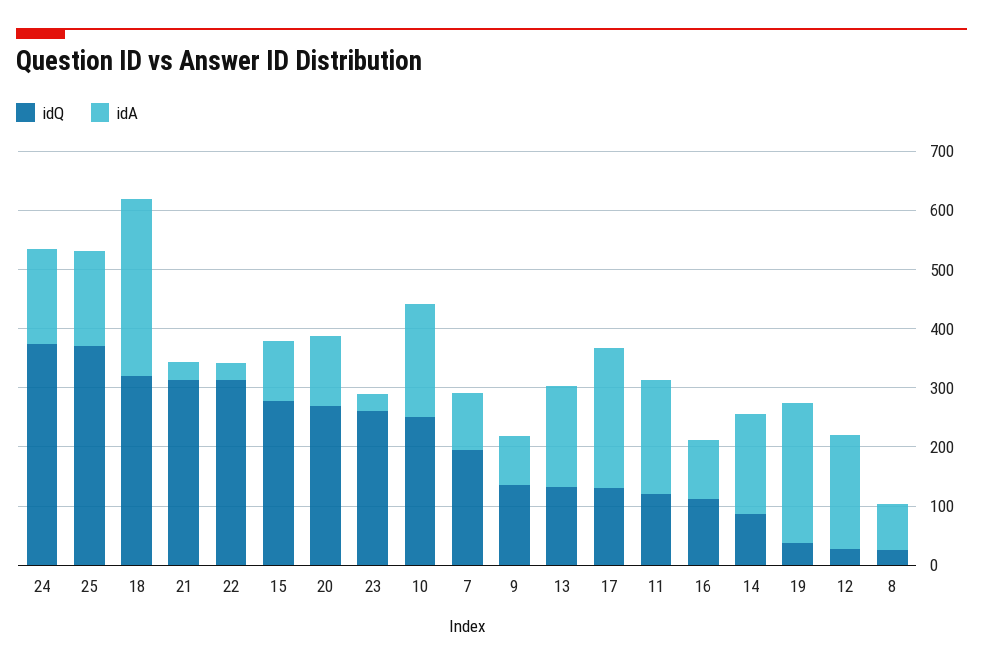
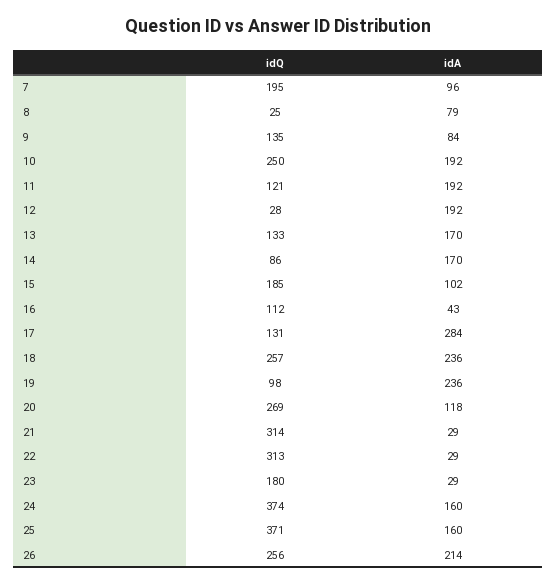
idQ, 18: 320 -> 257
idA, 18: 300 -> 236
idQ, 15: 280 -> 185
idQ, 23: 260 -> 180
idA, 17: 240 -> 284
idA, 16: 100 -> 43
idQ, 19: 40 -> 98
idQ, 26: none -> 256
idA, 26: none -> 214

